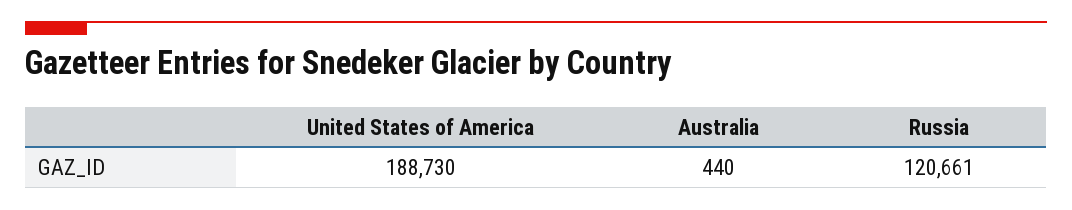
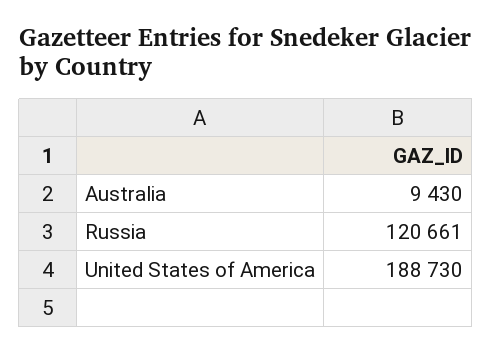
Australia: 440 -> 9430

